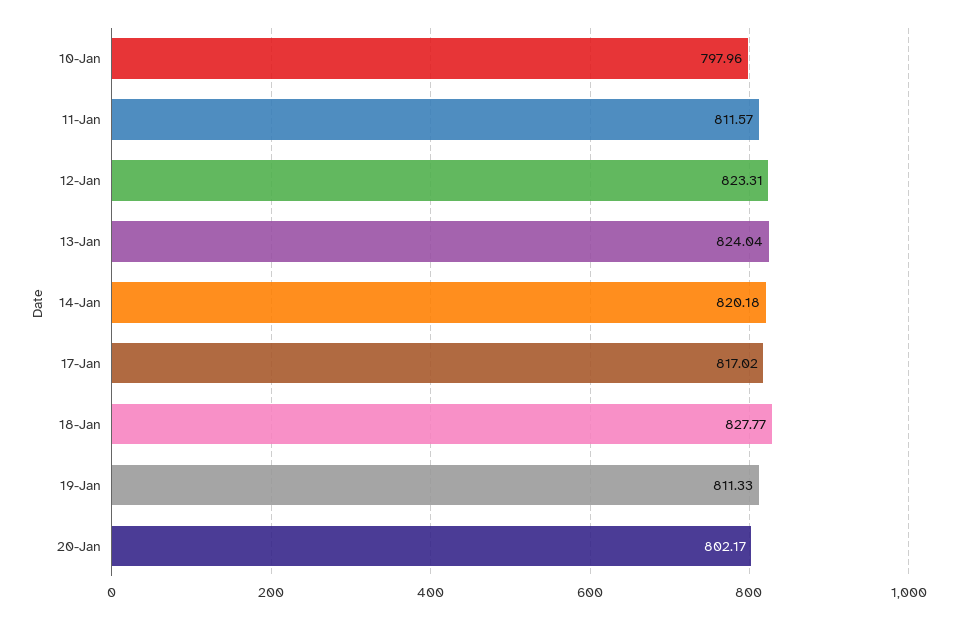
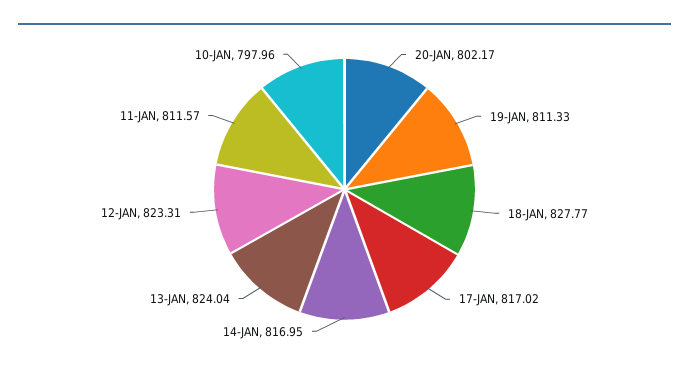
14-Jan: 820.18 -> 816.95

